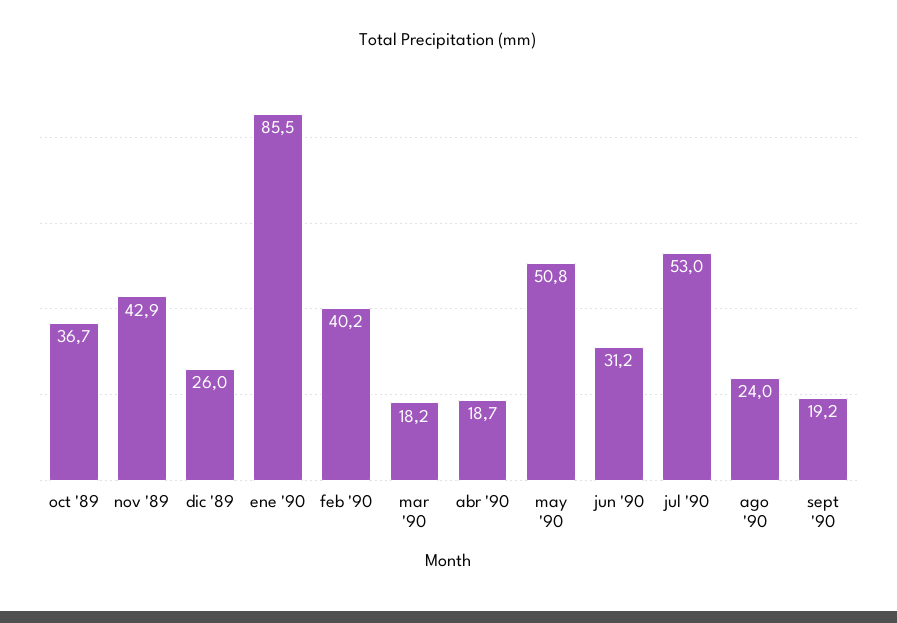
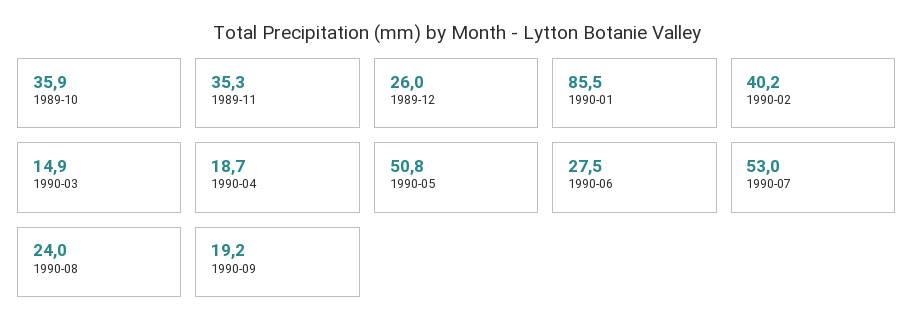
oct '89: 36.7 -> 35.9
nov '89: 42.9 -> 35.3
mar '90: 18.2 -> 14.9
jun '90: 31.2 -> 27.5

